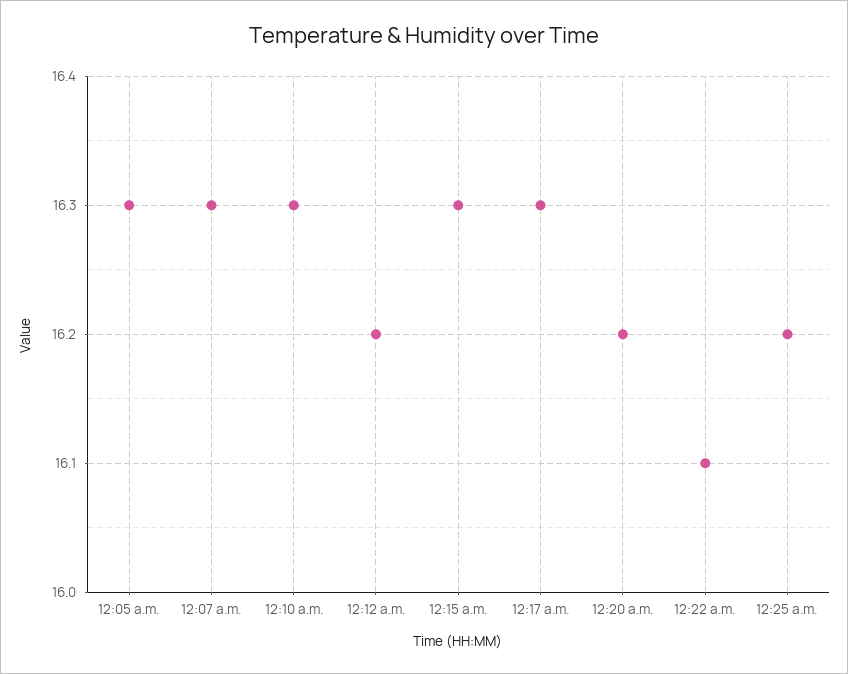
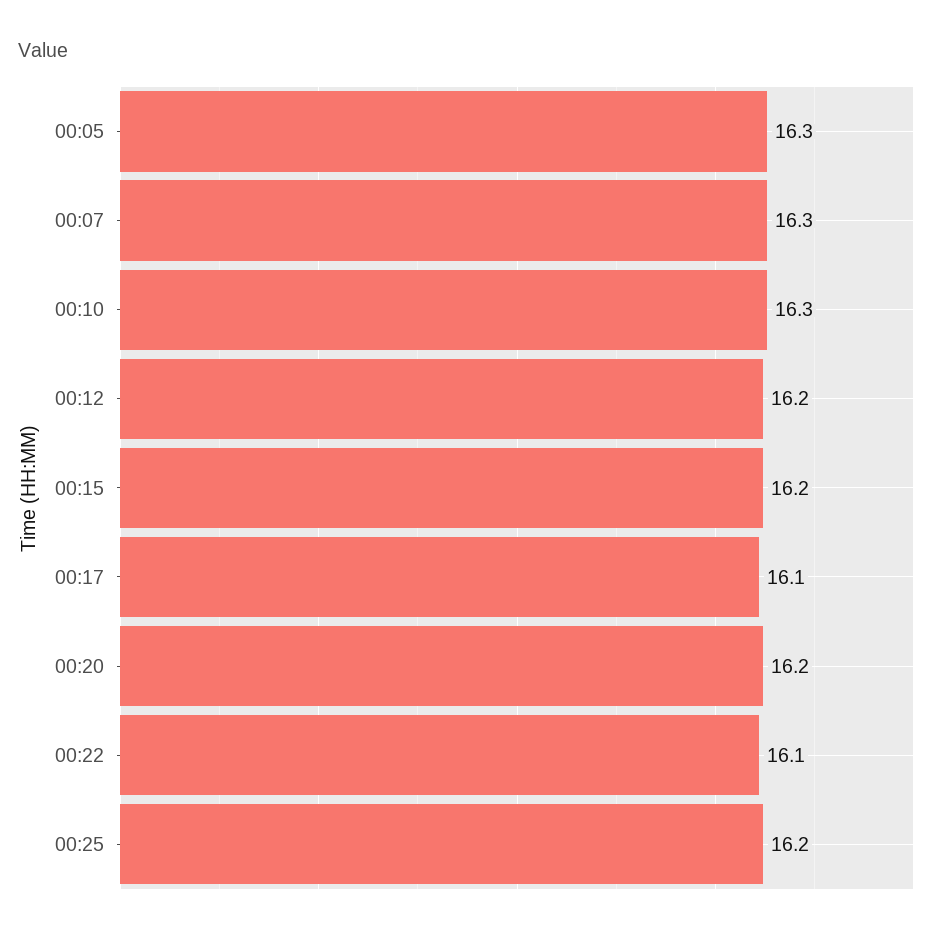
12:15 a.m.: 16.3 -> 16.2
12:17 a.m.: 16.3 -> 16.1

